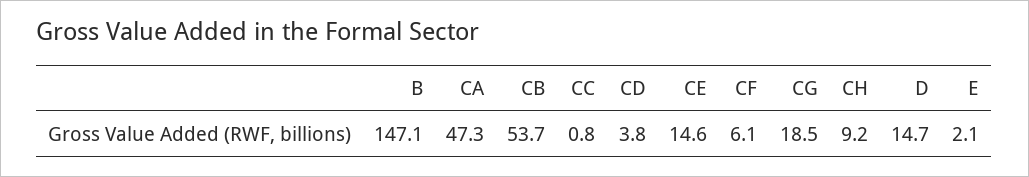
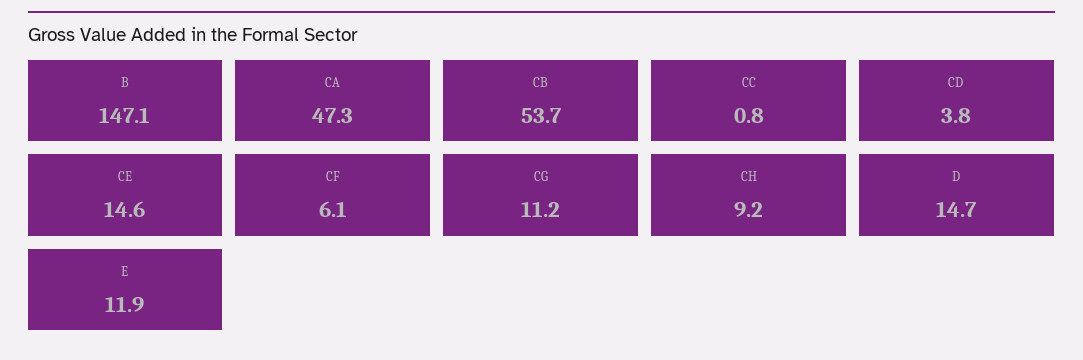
CG: 18.5 -> 11.2
E: 2.1 -> 11.9

